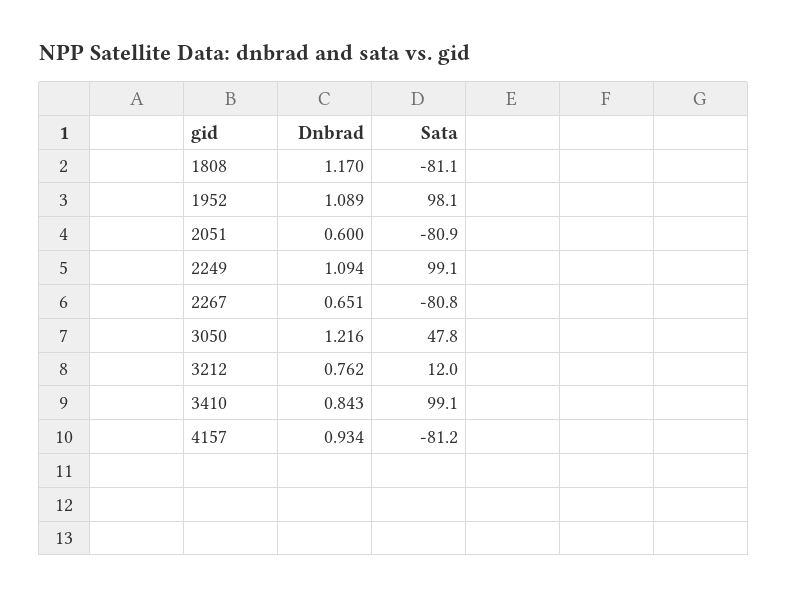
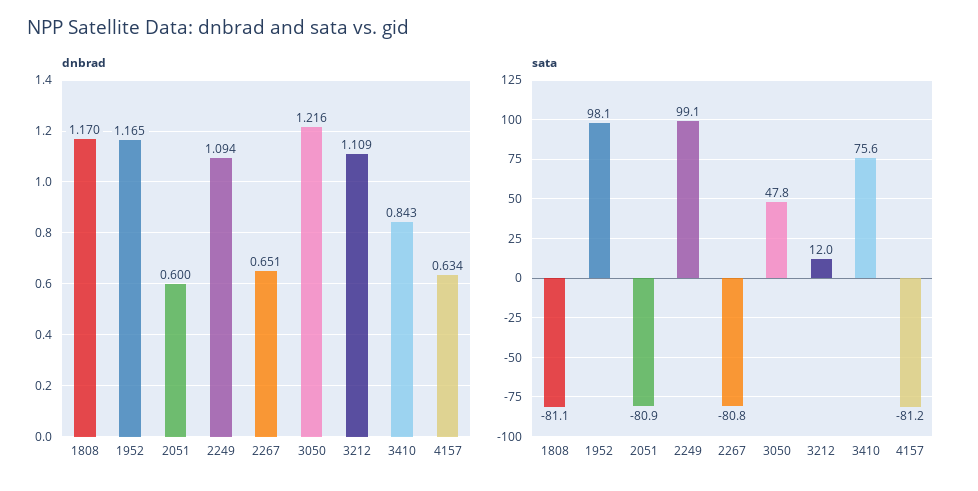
Dnbrad, 1952: 1.089 -> 1.165
Dnbrad, 3212: 0.762 -> 1.109
Sata, 3410: 99.1 -> 75.6
Dnbrad, 4157: 0.934 -> 0.634

